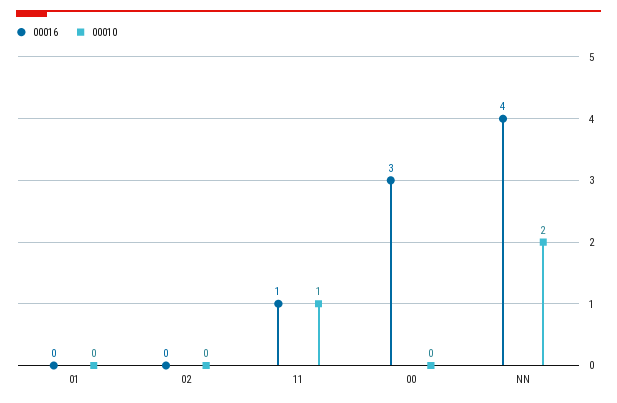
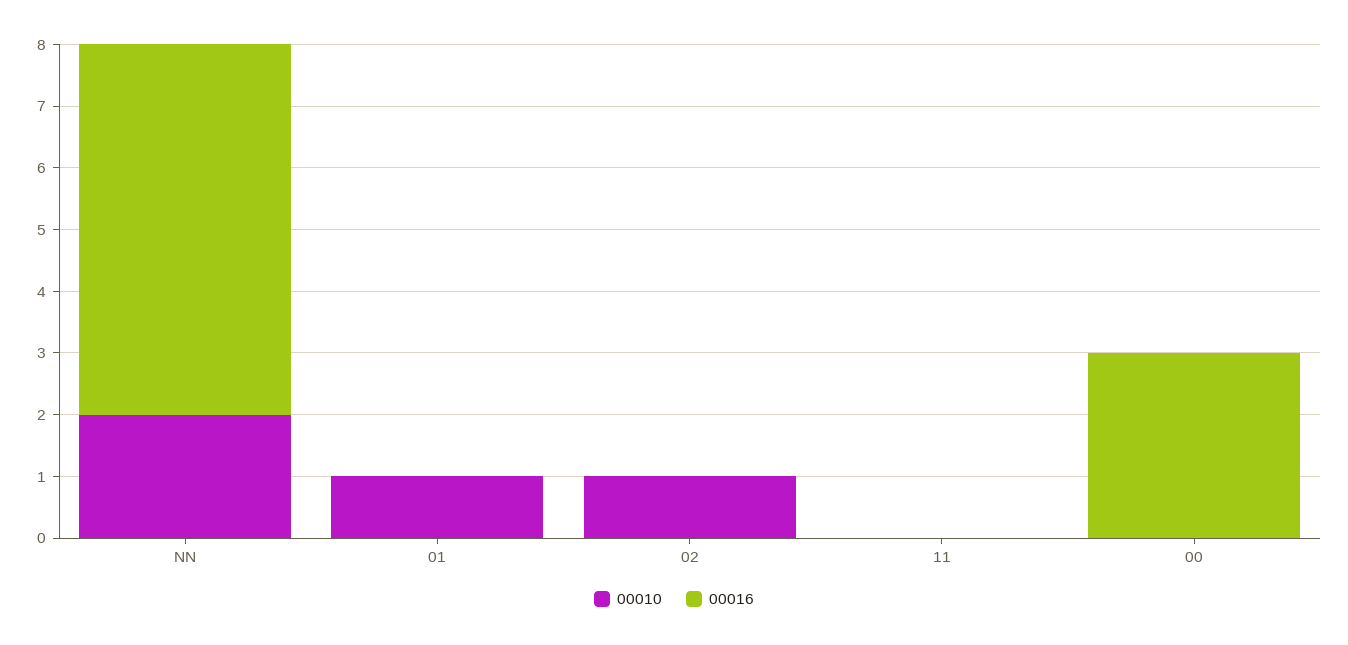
00010, 01: 0 -> 1
00010, 02: 0 -> 1
00016, 11: 1 -> 0
00010, 11: 1 -> 0
00016, NN: 4 -> 6

